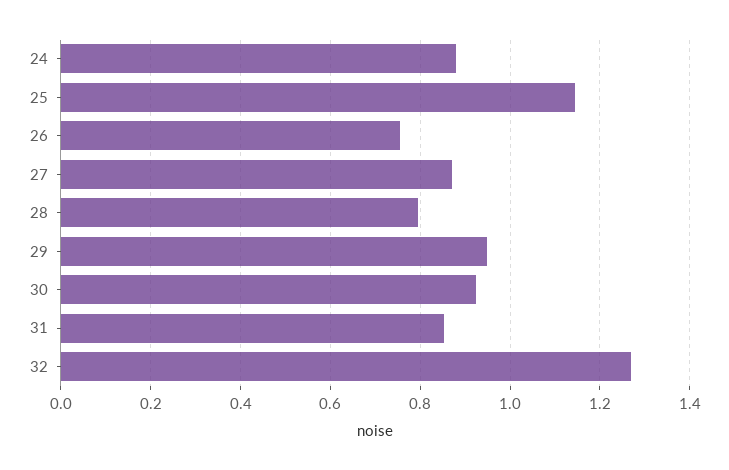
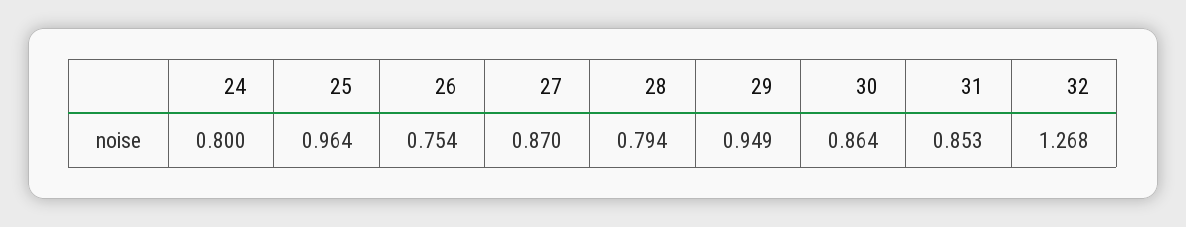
24: 0.88 -> 0.8
25: 1.14 -> 0.964
30: 0.92 -> 0.864

